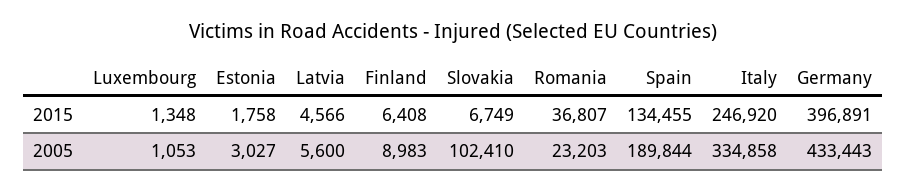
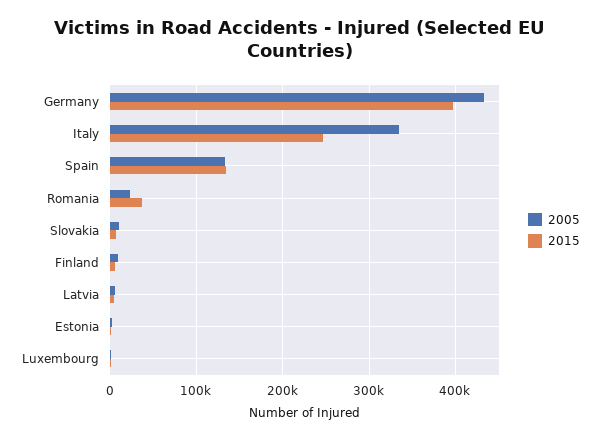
2005, Slovakia: 102410 -> 10000
2005, Spain: 189844 -> 130000

